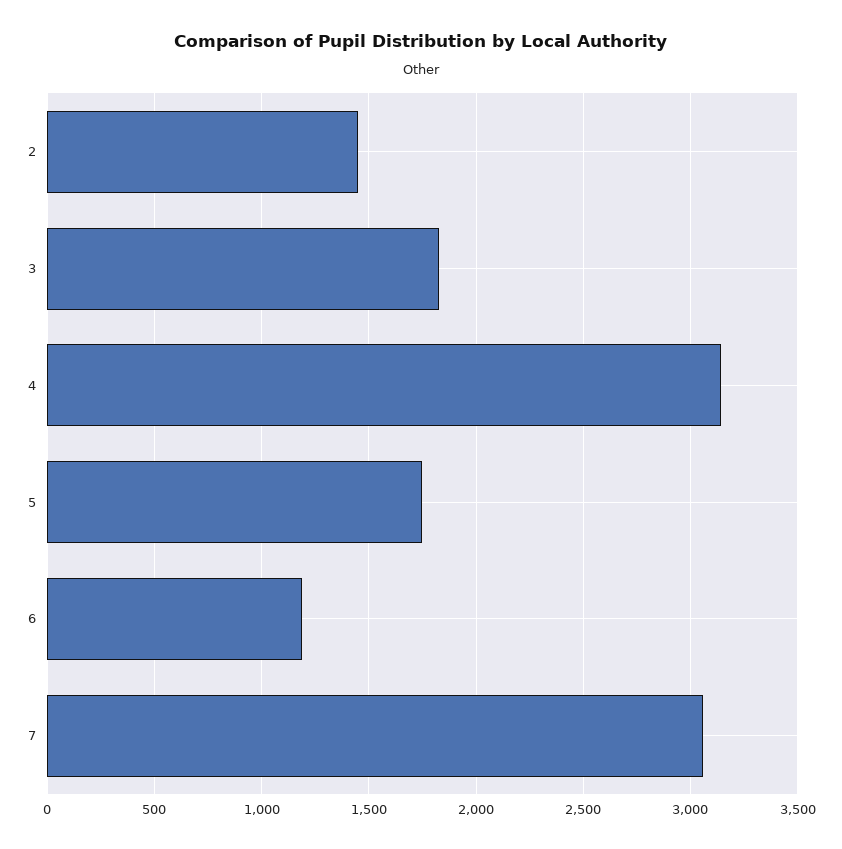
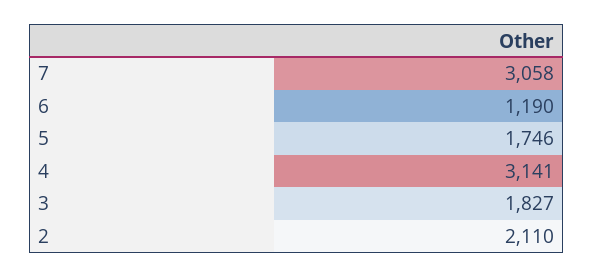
2: 1450 -> 2110

